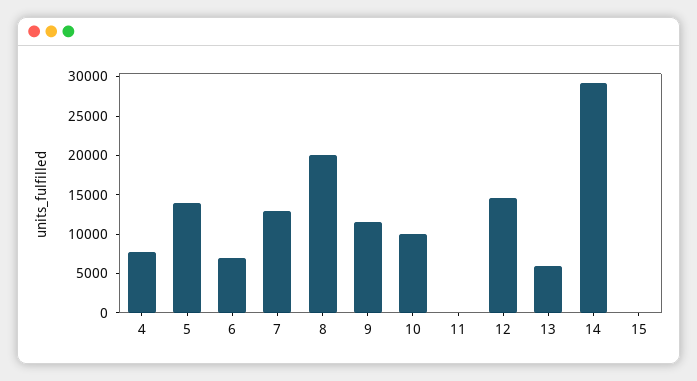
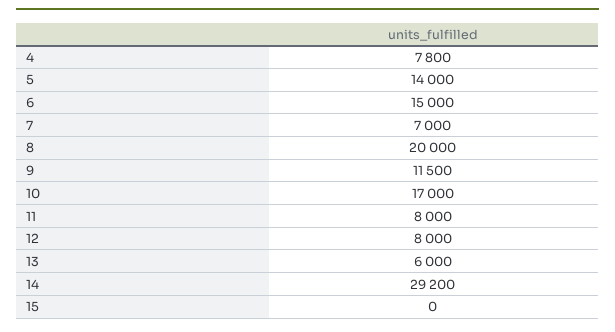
6: 7500 -> 15000
7: 12500 -> 7000
10: 10000 -> 17000
11: 0 -> 8000
12: 15000 -> 8000

